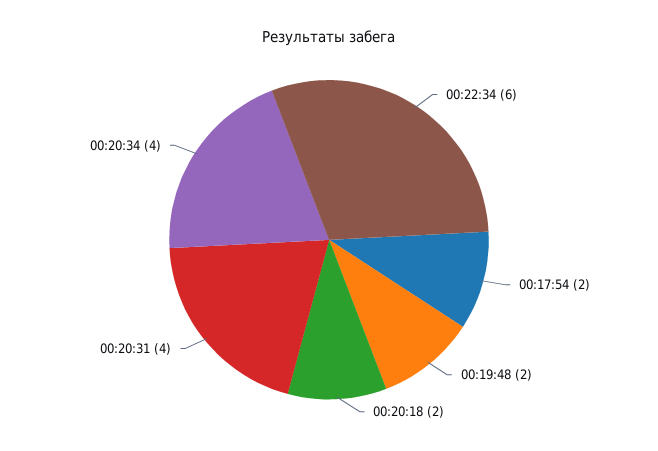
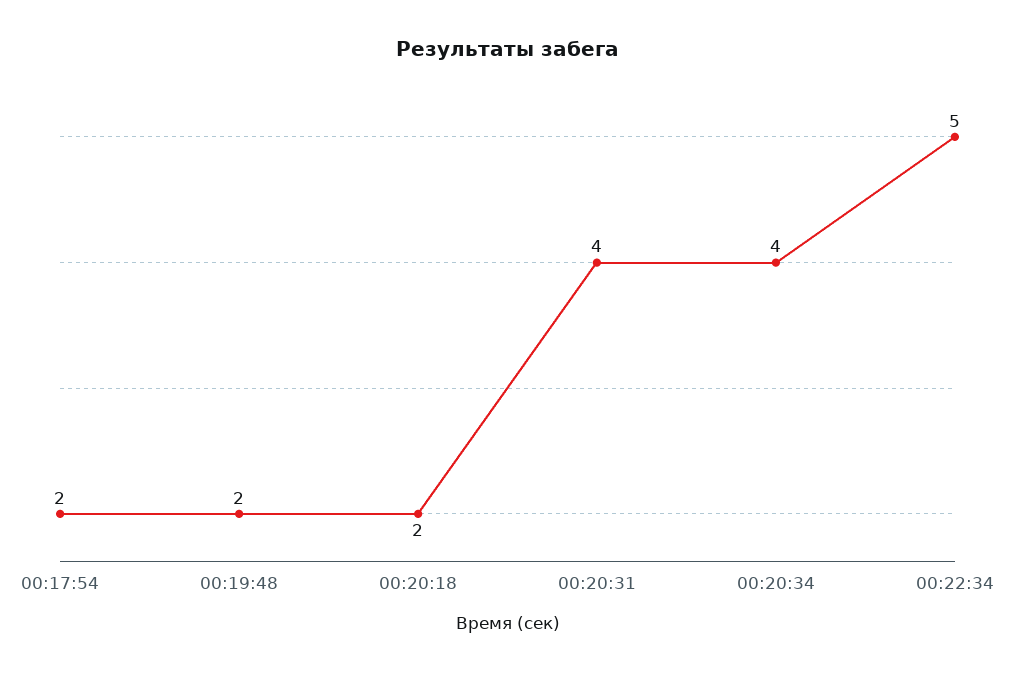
00:22:34: 6 -> 5

